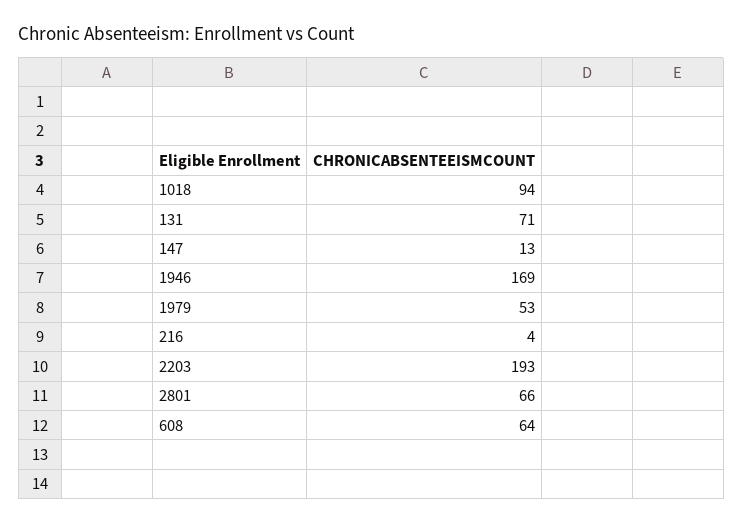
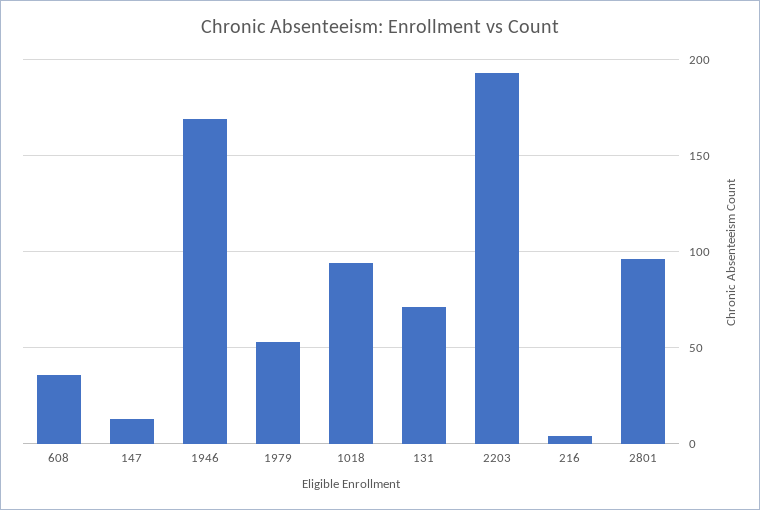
2801: 66 -> 95
608: 64 -> 35

